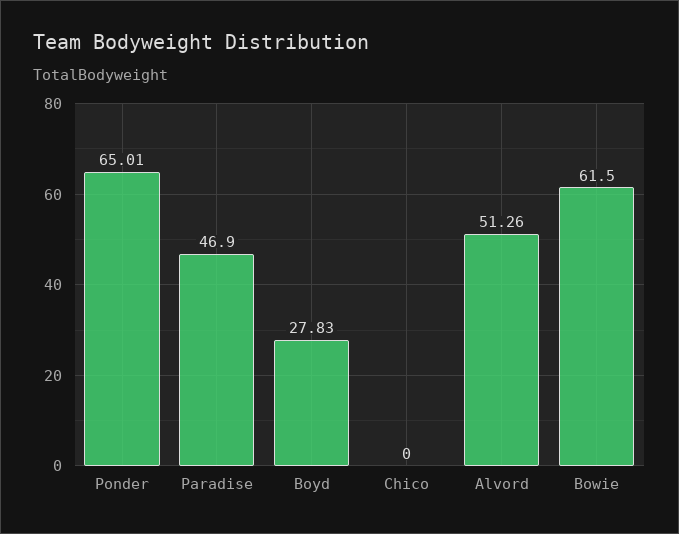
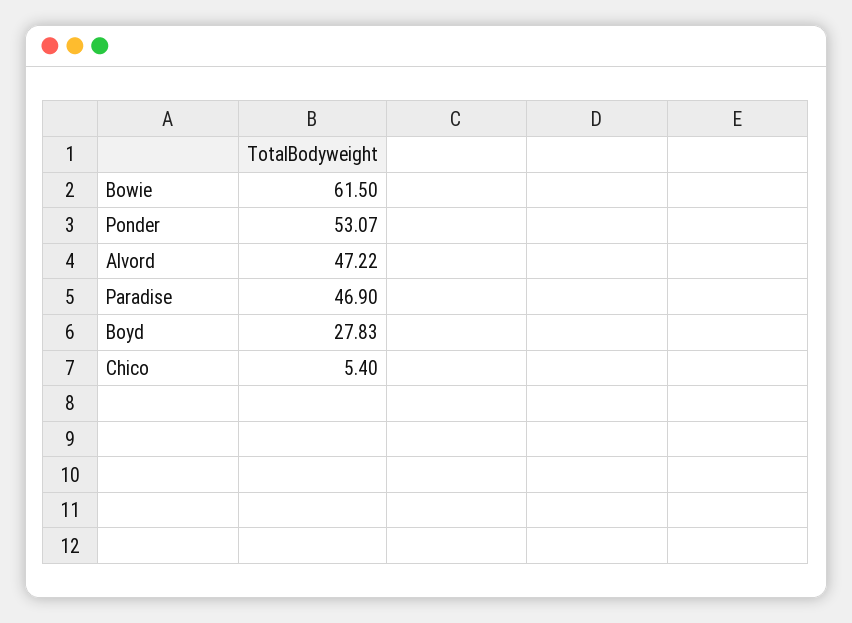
Ponder: 65.01 -> 53.07
Chico: 0 -> 5.4
Alvord: 51.26 -> 47.22

